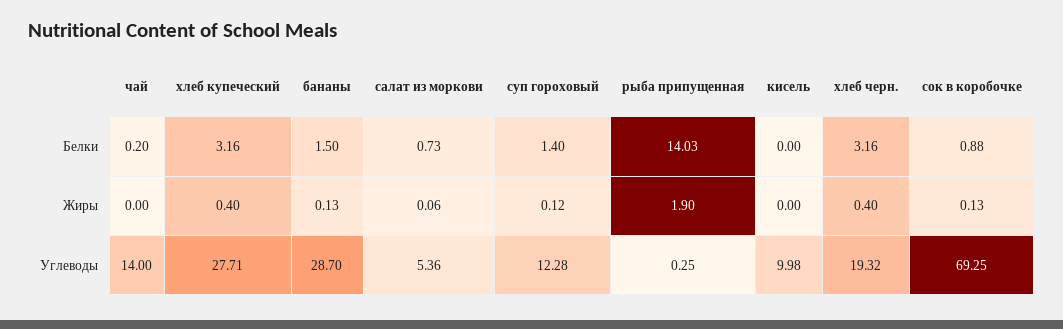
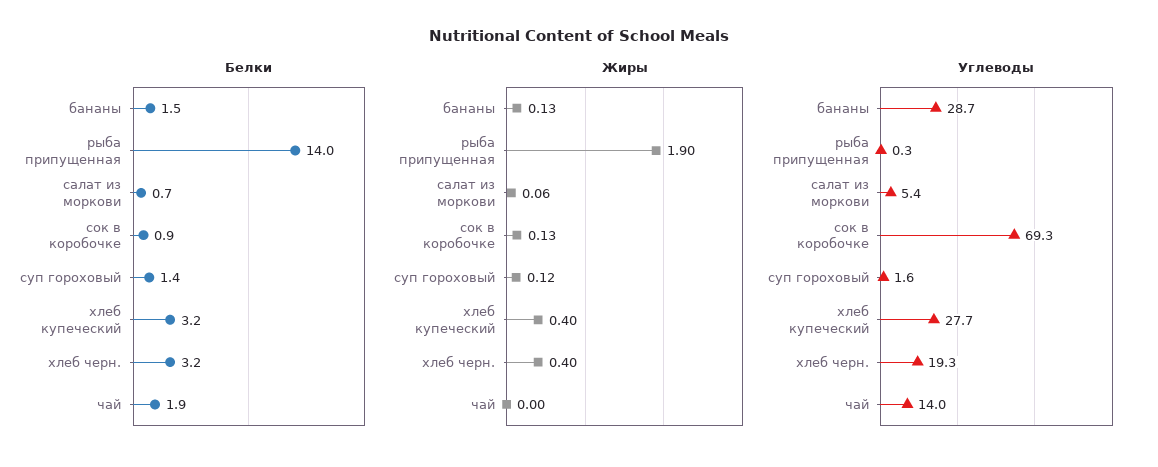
Белки, чай: 0.2 -> 1.9
Белки, кисель: 0 -> none
Жиры, кисель: 0 -> none
Углеводы, суп гороховый: 12.28 -> 1.6
Углеводы, кисель: 9.98 -> none

